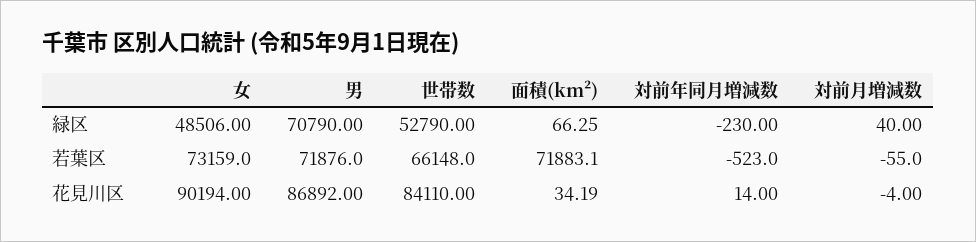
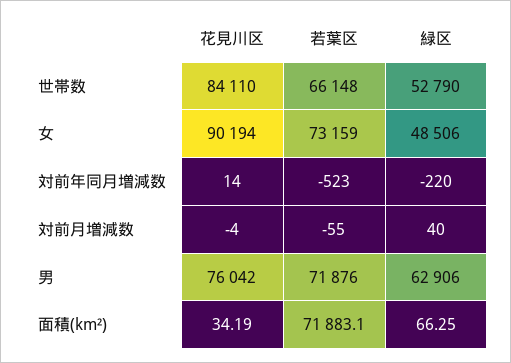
男, 緑区: 70790 -> 62906
対前年同月増減数, 緑区: -230 -> -220
男, 花見川区: 86892 -> 76042

